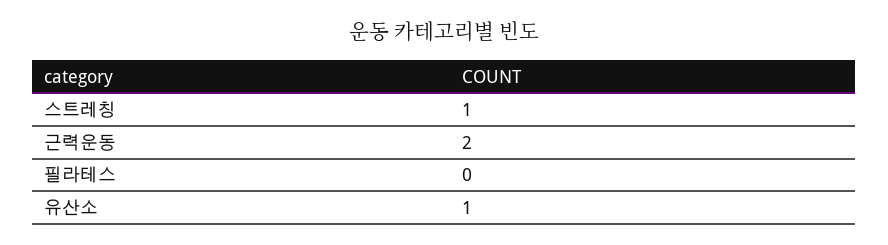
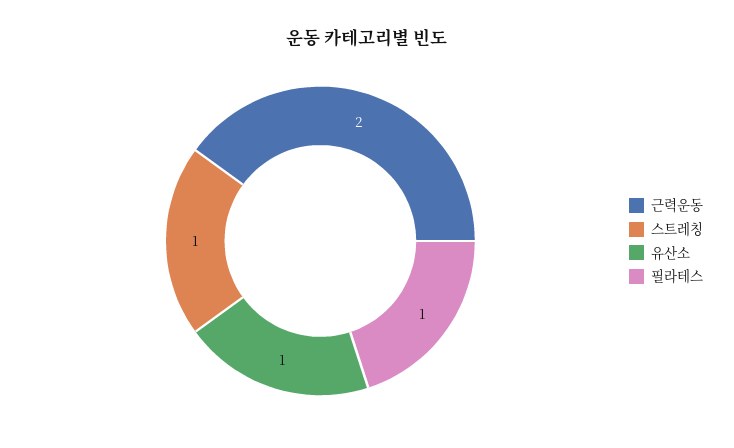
필라테스: 0 -> 1

